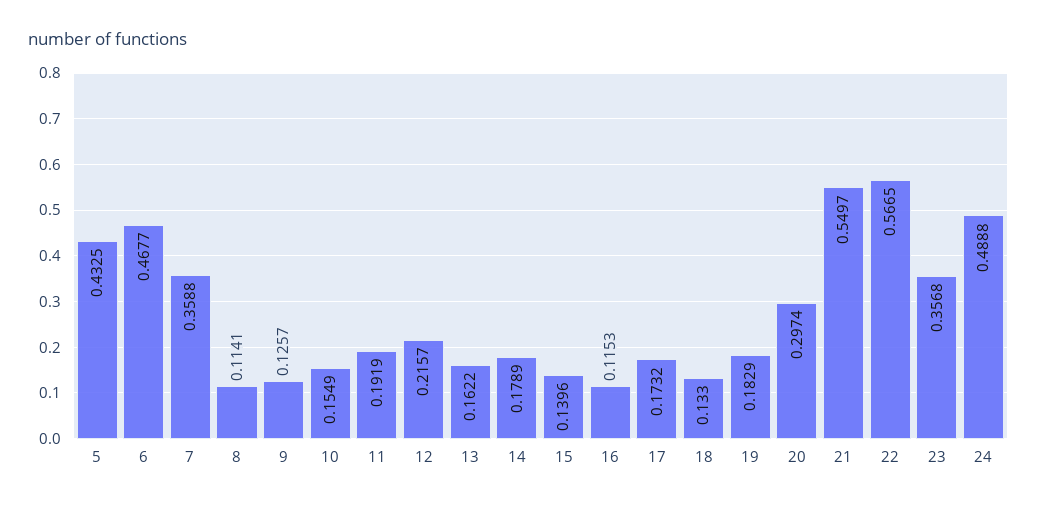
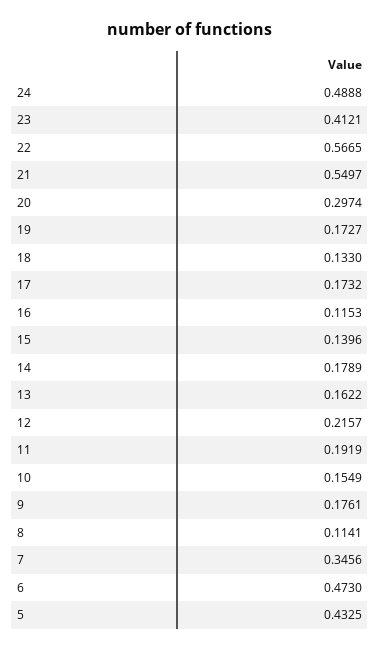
6: 0.4677 -> 0.473
7: 0.3588 -> 0.3456
9: 0.1257 -> 0.1761
19: 0.1829 -> 0.1727
23: 0.3568 -> 0.4121

